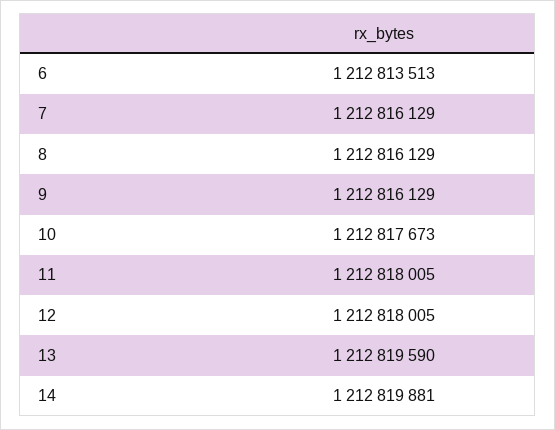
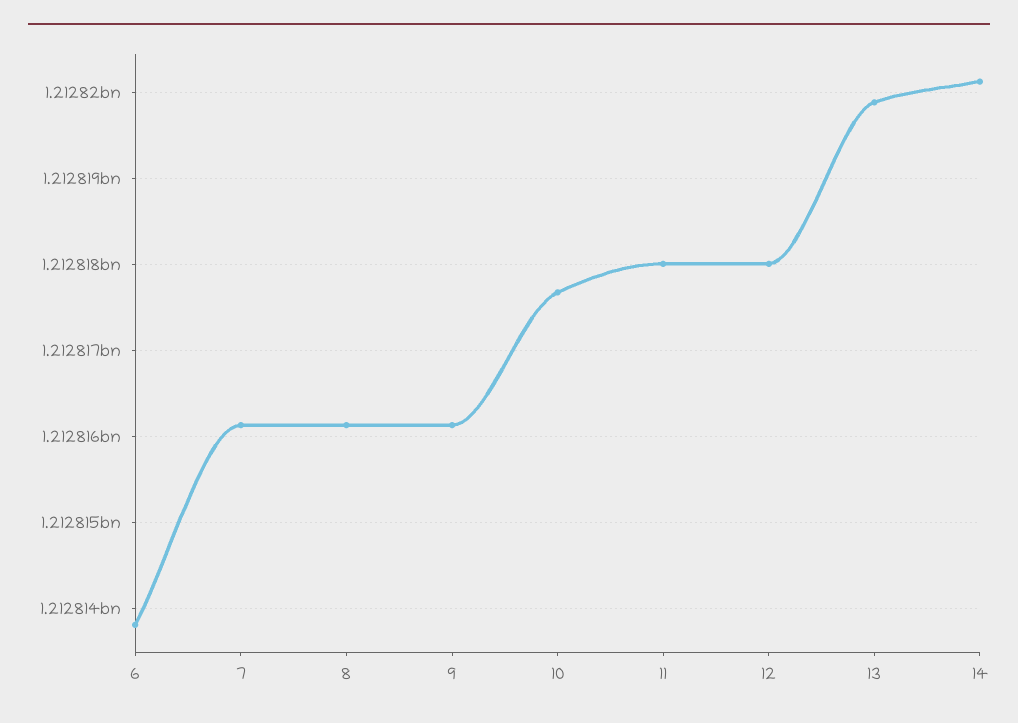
6: 1212813513 -> 1212813800
13: 1212819590 -> 1212819900
14: 1212819881 -> 1212820100

